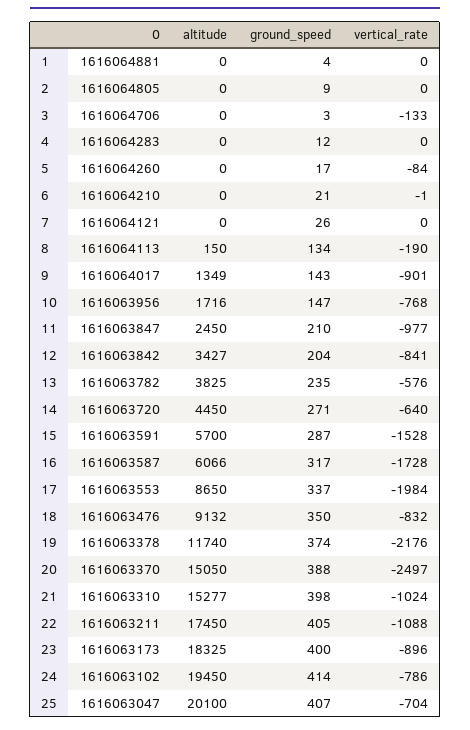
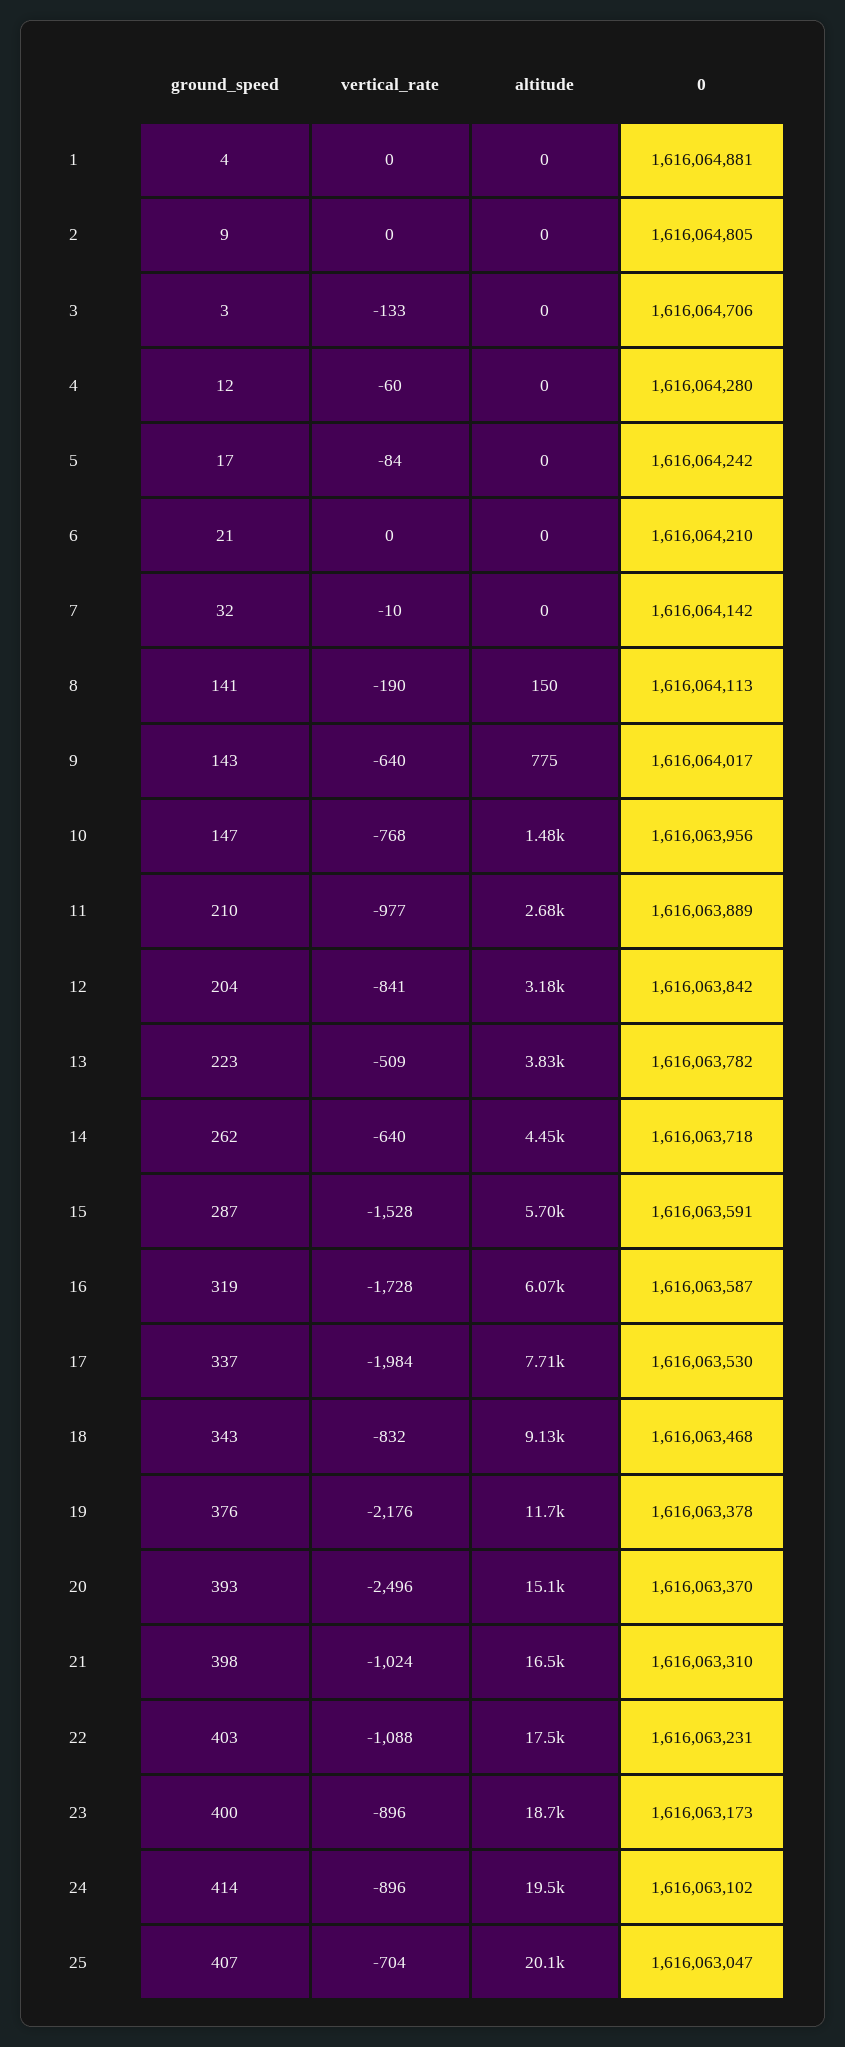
0, 4: 1616064283 -> 1616064280
vertical_rate, 4: 0 -> -60
0, 5: 1616064260 -> 1616064242
vertical_rate, 6: -1 -> 0
0, 7: 1616064121 -> 1616064142
ground_speed, 7: 26 -> 32
vertical_rate, 7: 0 -> -10
ground_speed, 8: 134 -> 141
altitude, 9: 1349 -> 775
vertical_rate, 9: -901 -> -640
altitude, 10: 1716 -> 1480
0, 11: 1616063847 -> 1616063889
altitude, 11: 2450 -> 2680
altitude, 12: 3427 -> 3180
ground_speed, 13: 235 -> 223
vertical_rate, 13: -576 -> -509
0, 14: 1616063720 -> 1616063718
ground_speed, 14: 271 -> 262
ground_speed, 16: 317 -> 319
0, 17: 1616063553 -> 1616063530
altitude, 17: 8650 -> 7710
0, 18: 1616063476 -> 1616063468
ground_speed, 18: 350 -> 343
ground_speed, 19: 374 -> 376
ground_speed, 20: 388 -> 393
vertical_rate, 20: -2497 -> -2496
altitude, 21: 15277 -> 16500
0, 22: 1616063211 -> 1616063231
ground_speed, 22: 405 -> 403
altitude, 23: 18325 -> 18700
vertical_rate, 24: -786 -> -896

